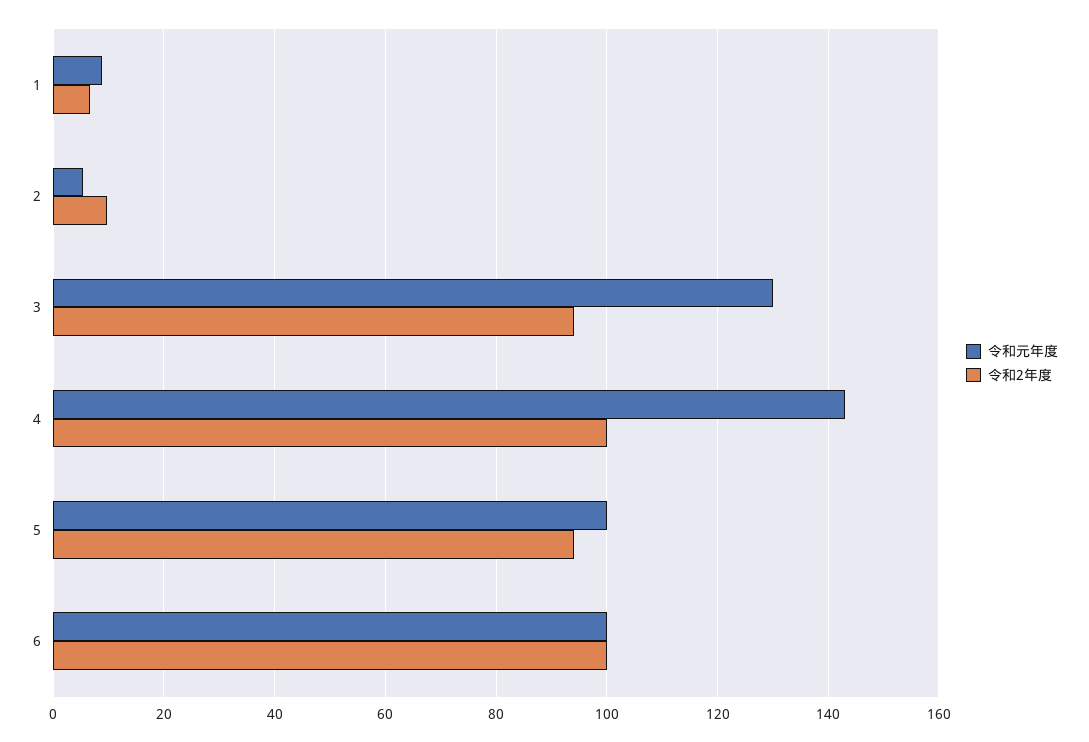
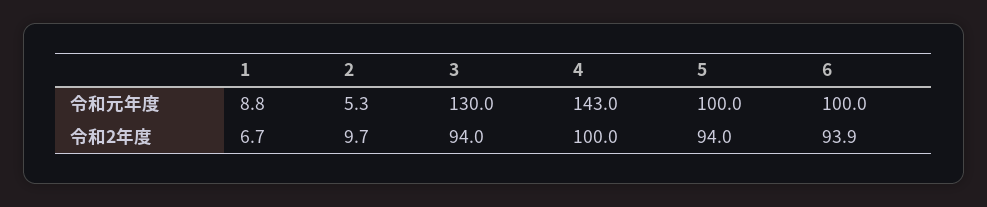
令和2年度, 6: 100 -> 93.9

